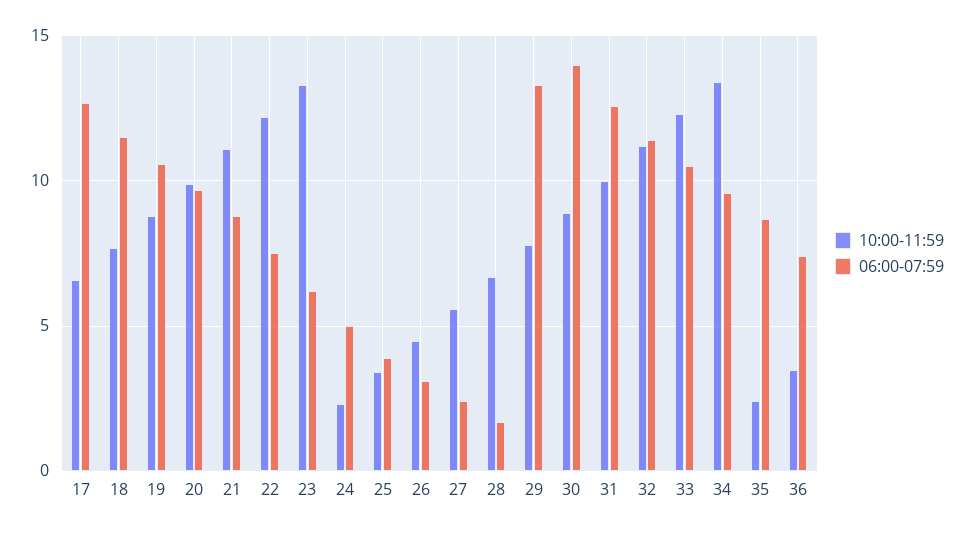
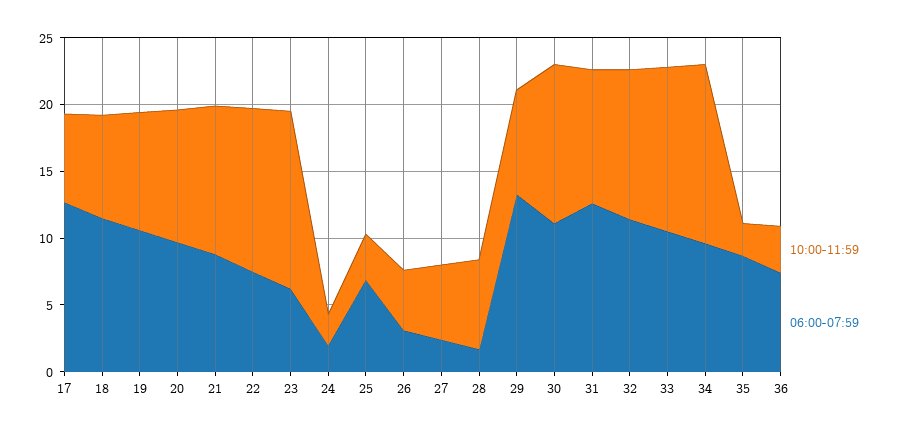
06:00-07:59, 24: 5 -> 2
06:00-07:59, 25: 4 -> 7
10:00-11:59, 30: 9 -> 12
06:00-07:59, 30: 14 -> 11

